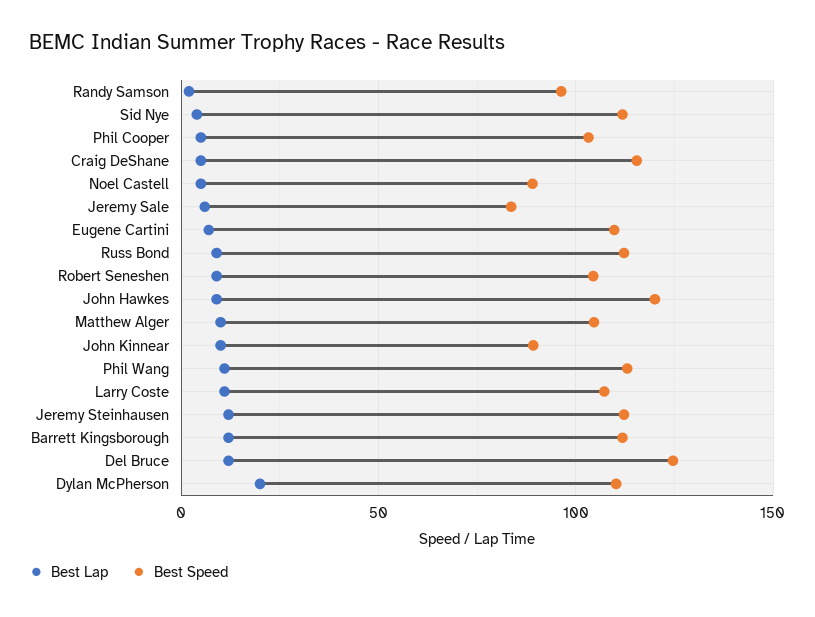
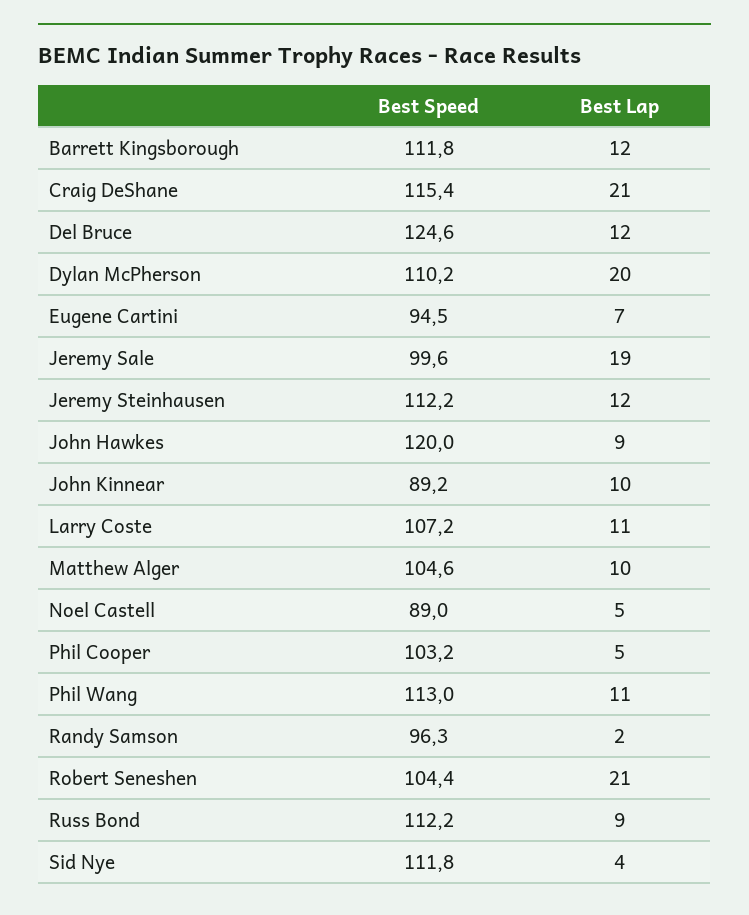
Best Lap, Craig DeShane: 5 -> 21
Best Lap, Jeremy Sale: 5 -> 19
Best Speed, Jeremy Sale: 85 -> 99.6
Best Speed, Eugene Cartini: 110 -> 94.5
Best Lap, Robert Seneshen: 10 -> 21

